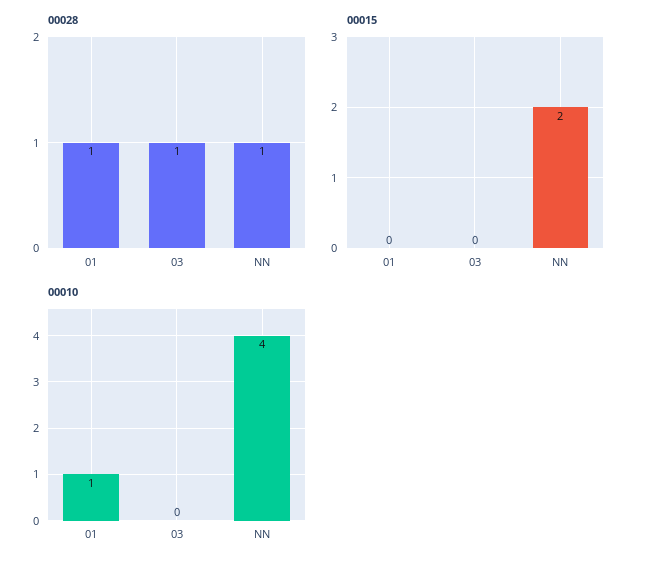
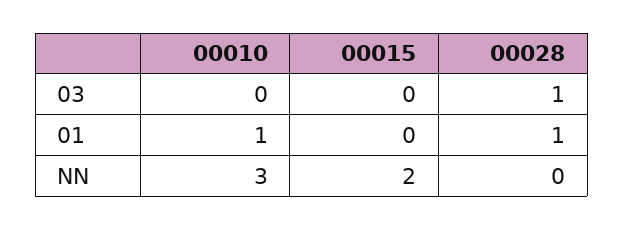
00028, NN: 1 -> 0
00010, NN: 4 -> 3

